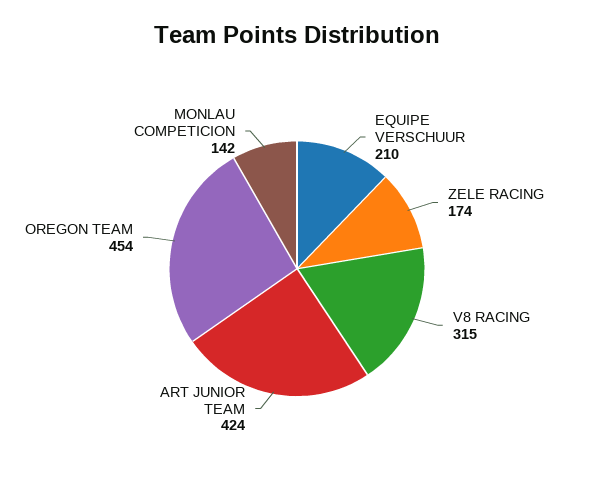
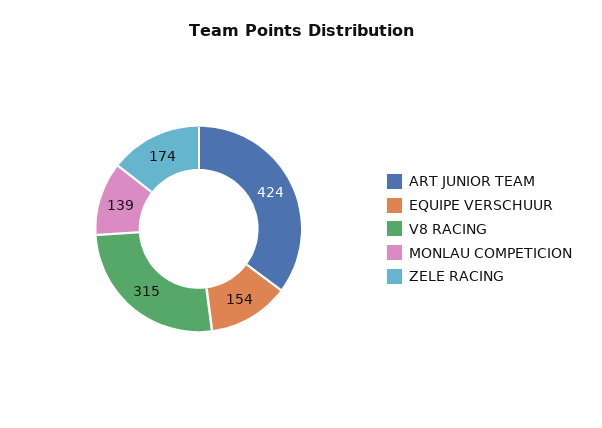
EQUIPE VERSCHUUR: 210 -> 154
OREGON TEAM: 454 -> none
MONLAU COMPETICION: 142 -> 139

